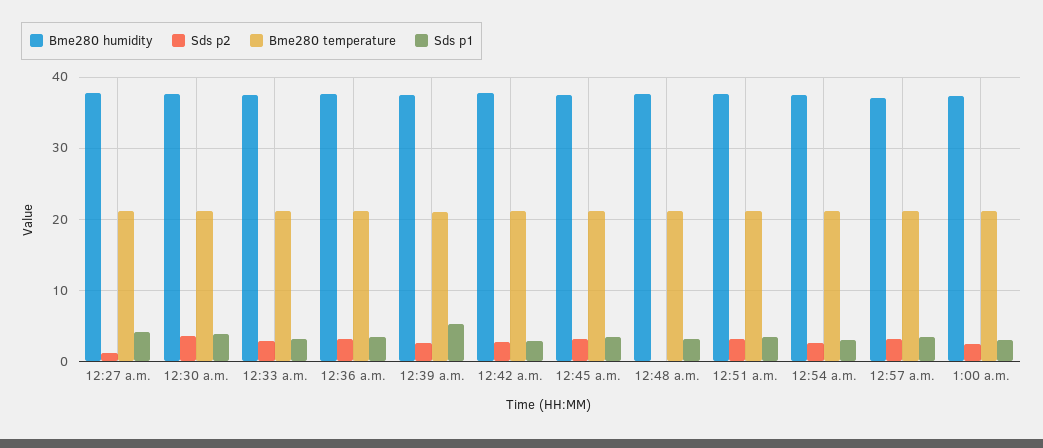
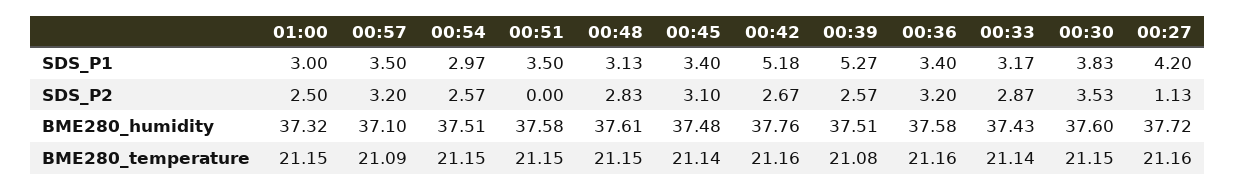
Sds p1, 12:42 a.m.: 3 -> 5.18
Sds p2, 12:48 a.m.: 0 -> 2.83
Sds p2, 12:51 a.m.: 3 -> 0

